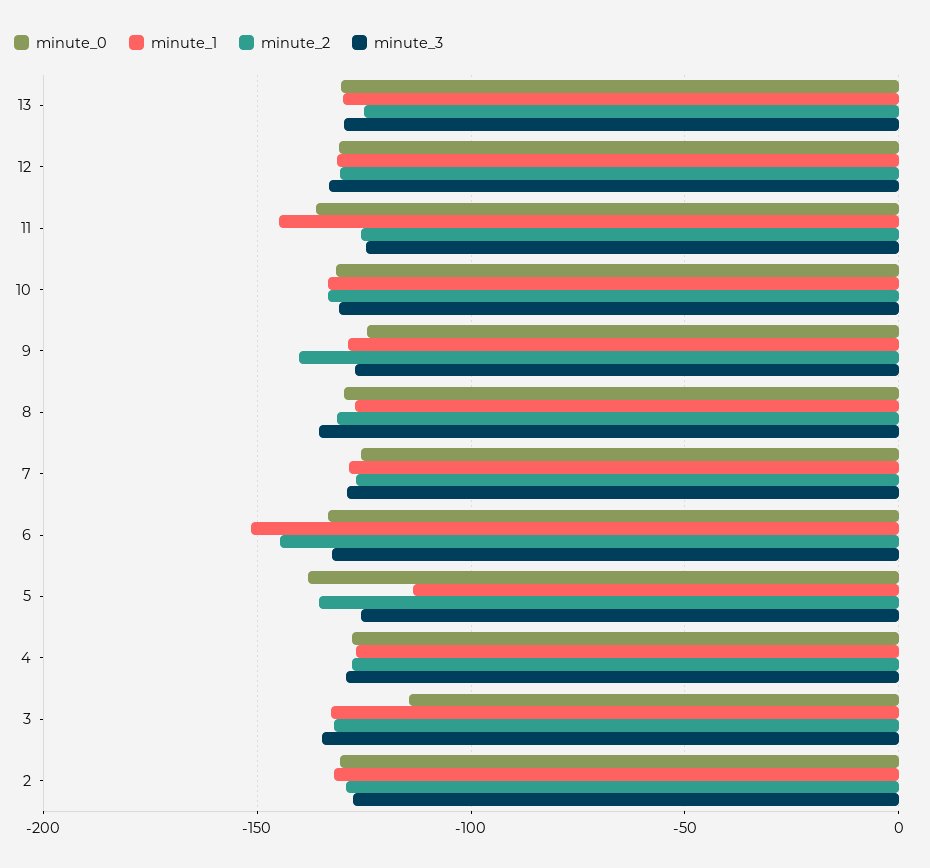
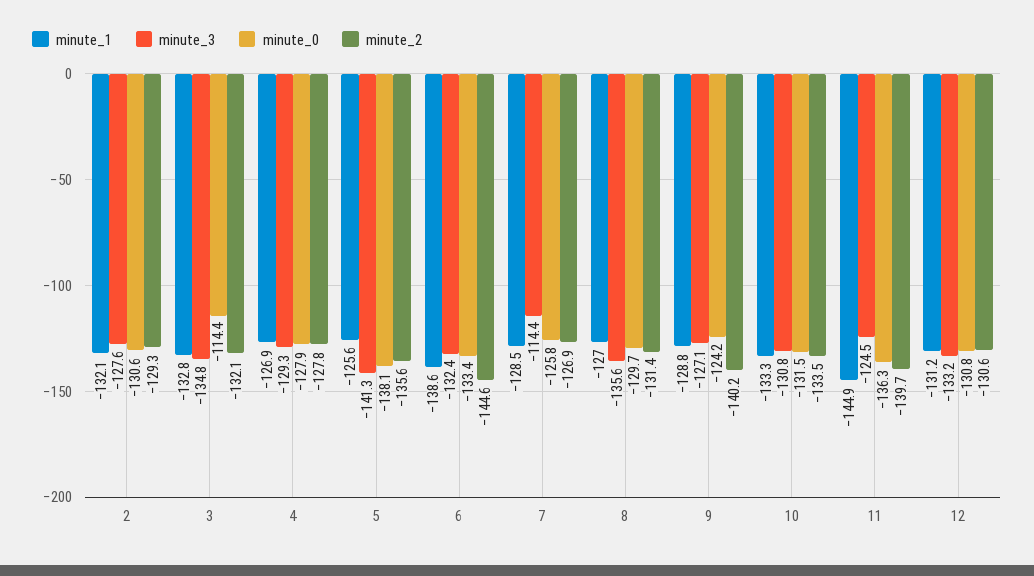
minute_0, 13: -130 -> none
minute_1, 13: -130 -> none
minute_2, 13: -125 -> none
minute_3, 13: -130 -> none
minute_2, 11: -125 -> -139.7
minute_3, 7: -130 -> -114.4
minute_1, 6: -150 -> -138.6
minute_1, 5: -115 -> -125.6
minute_3, 5: -125 -> -141.3

